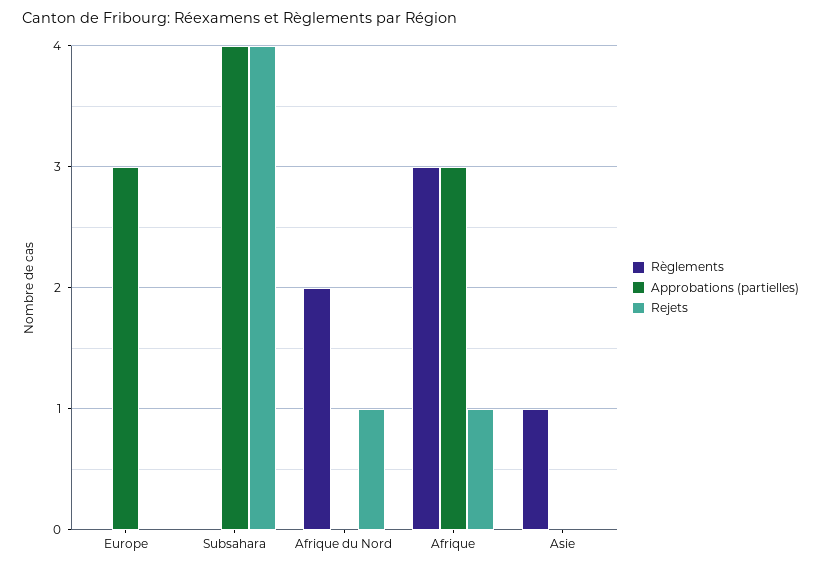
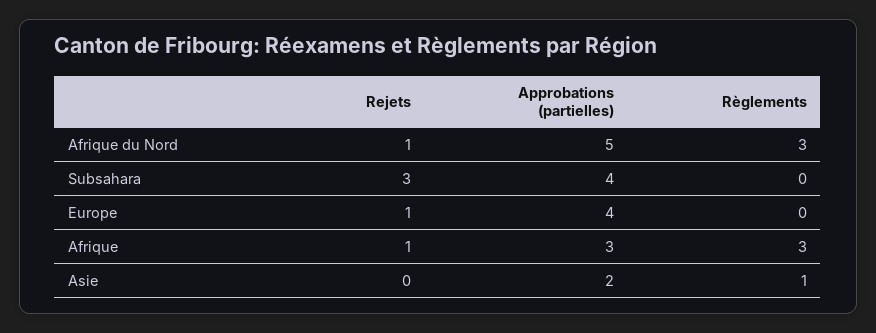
Approbations (partielles), Europe: 3 -> 4
Rejets, Europe: 0 -> 1
Rejets, Subsahara: 4 -> 3
Règlements, Afrique du Nord: 2 -> 3
Approbations (partielles), Afrique du Nord: 0 -> 5
Approbations (partielles), Asie: 0 -> 2

